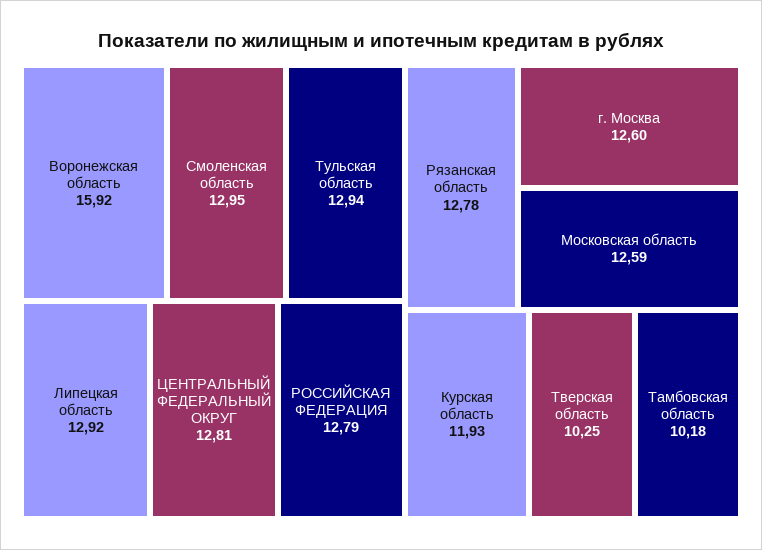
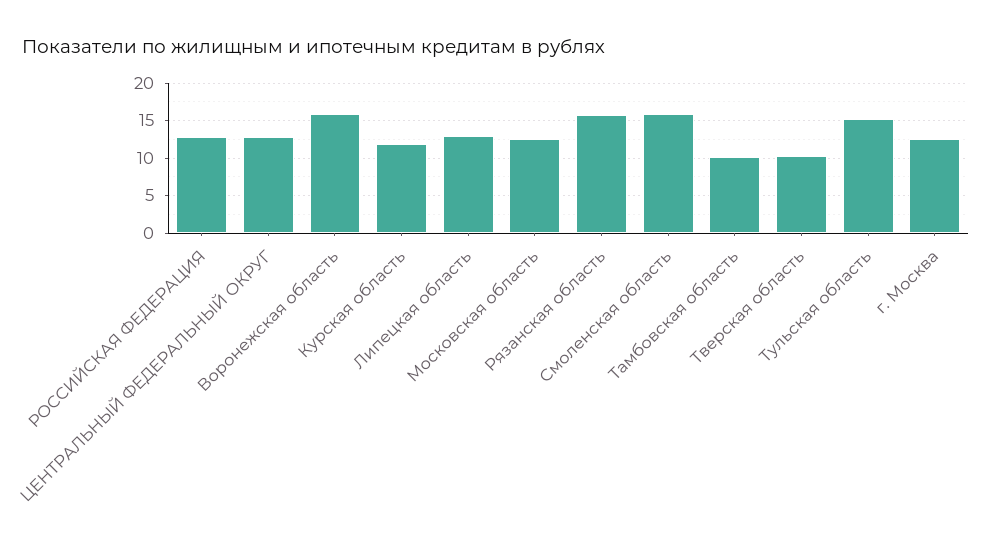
Смоленская область: 12.95 -> 16
Тульская область: 12.94 -> 15
Рязанская область: 12.78 -> 16

